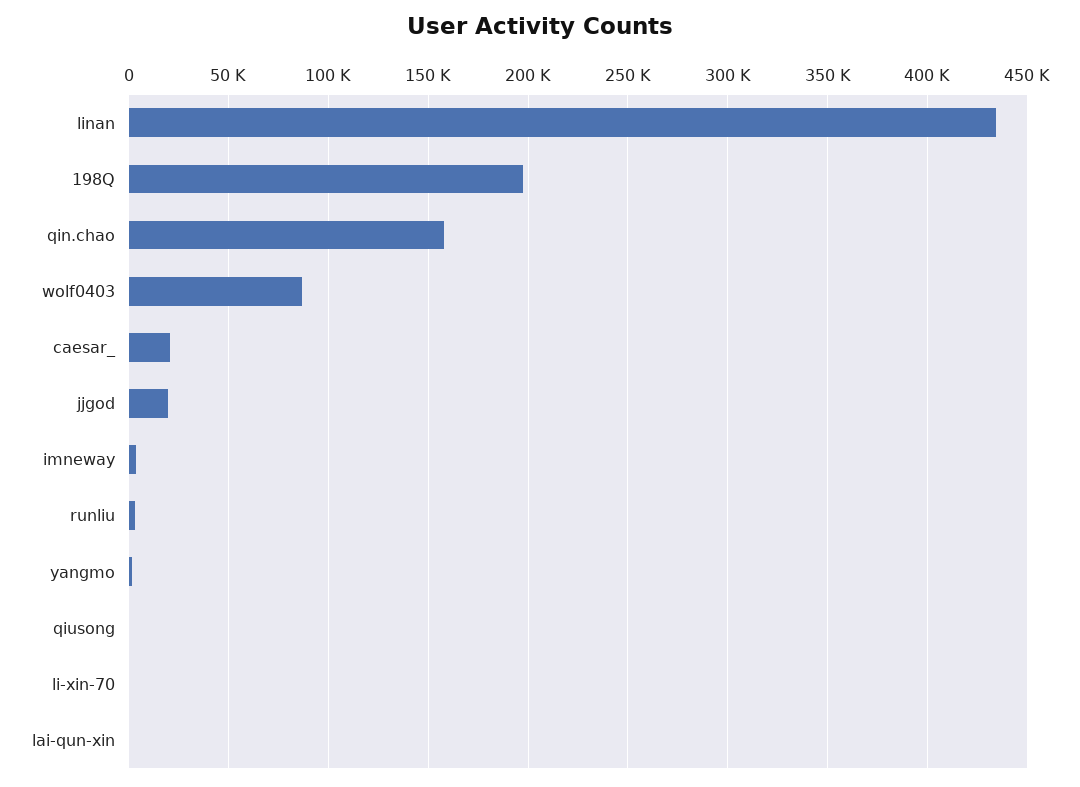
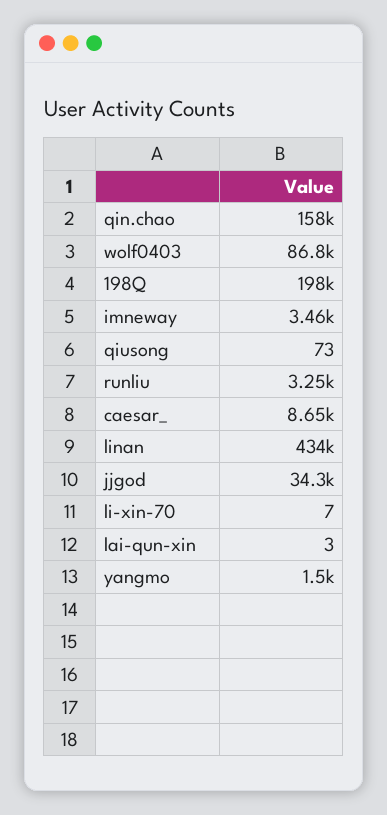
caesar_: 20000 -> 8650
jjgod: 20000 -> 34300

